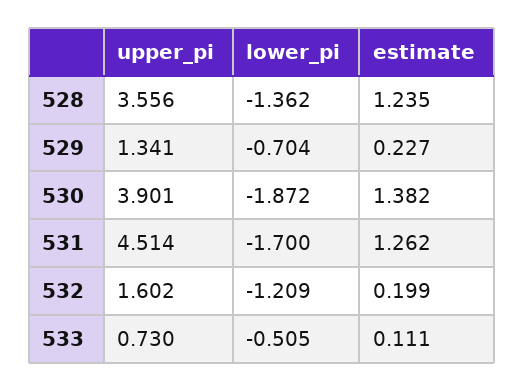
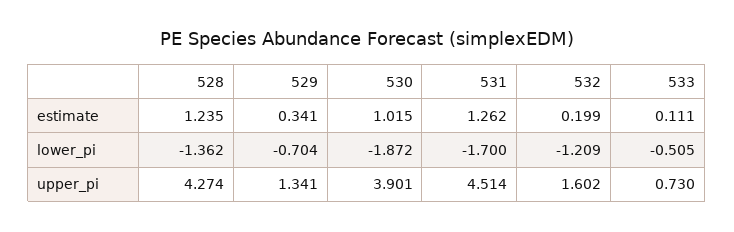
upper_pi, 528: 3.556 -> 4.274
estimate, 529: 0.227 -> 0.341
estimate, 530: 1.382 -> 1.015

